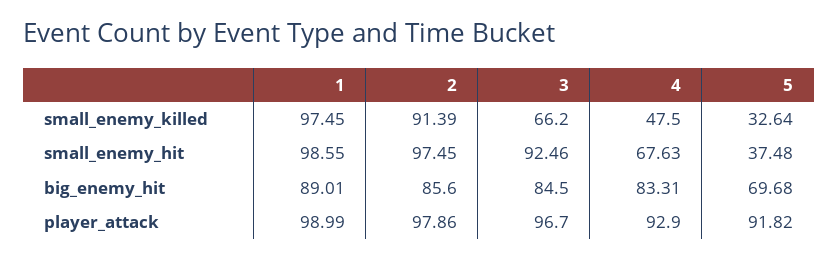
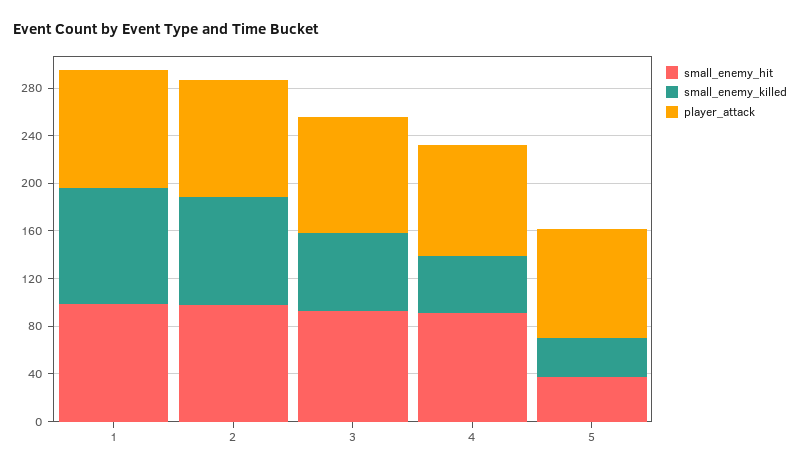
small_enemy_hit, 4: 67.63 -> 90
big_enemy_hit, 1: 89.01 -> none
big_enemy_hit, 2: 85.6 -> none
big_enemy_hit, 3: 84.5 -> none
big_enemy_hit, 4: 83.31 -> none
big_enemy_hit, 5: 69.68 -> none

